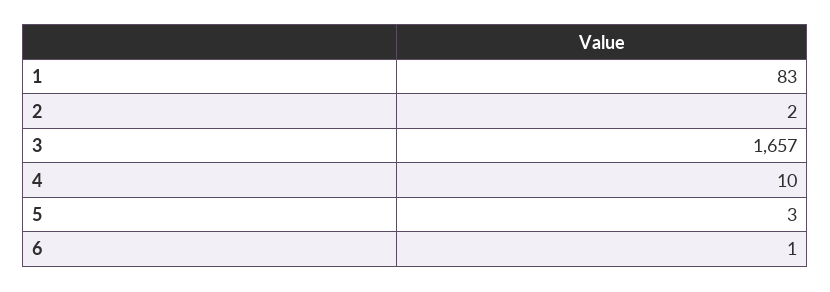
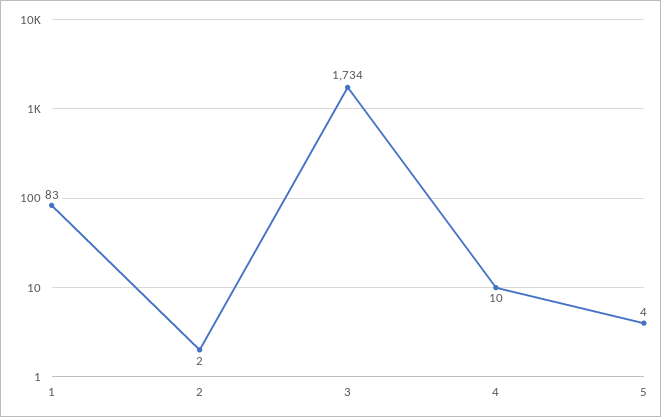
3: 1657 -> 1734
5: 3 -> 4
6: 1 -> none

